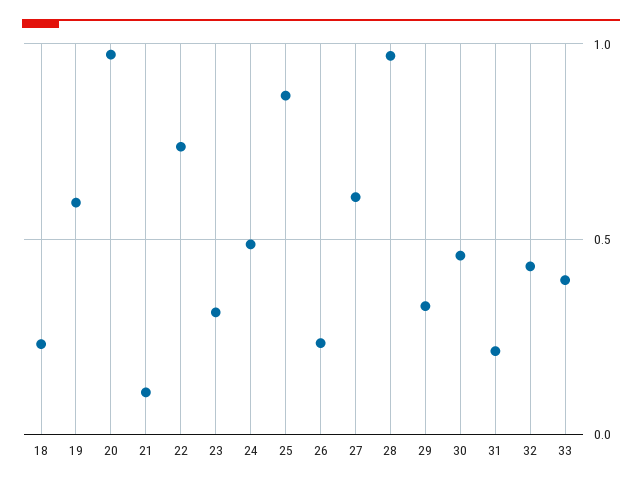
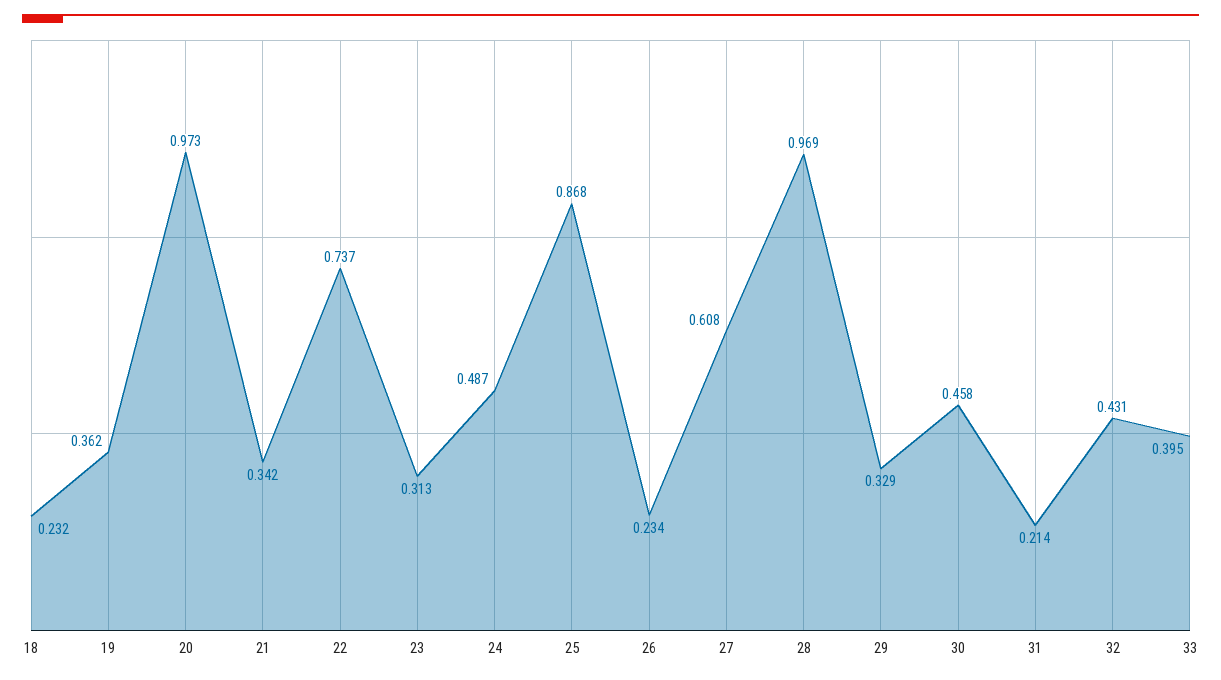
19: 0.6 -> 0.362
21: 0.1 -> 0.342

